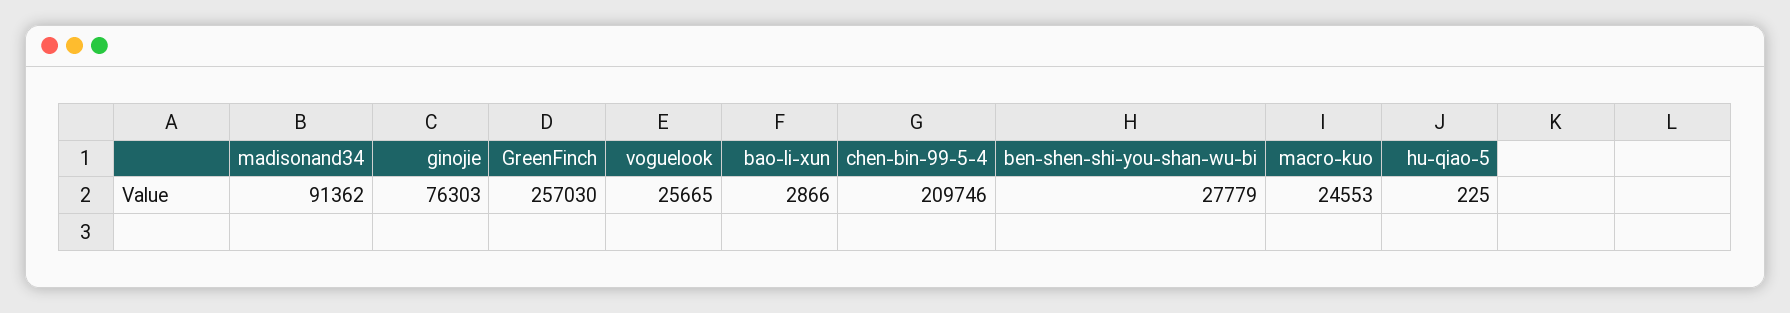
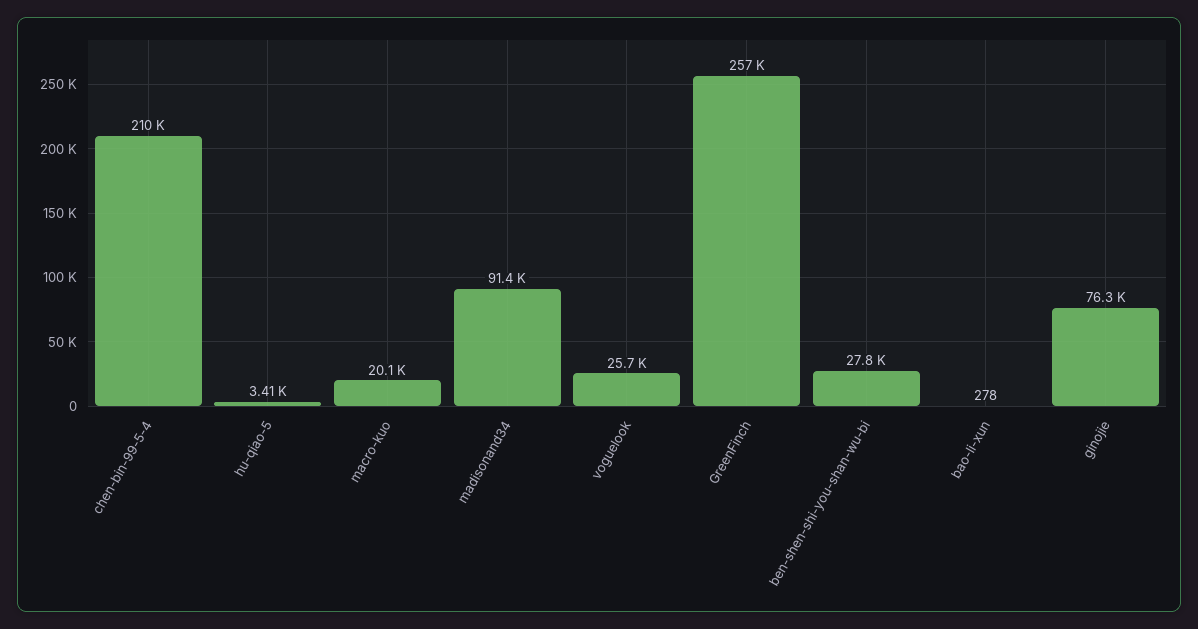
bao-li-xun: 2866 -> 278
macro-kuo: 24553 -> 20100
hu-qiao-5: 225 -> 3410

